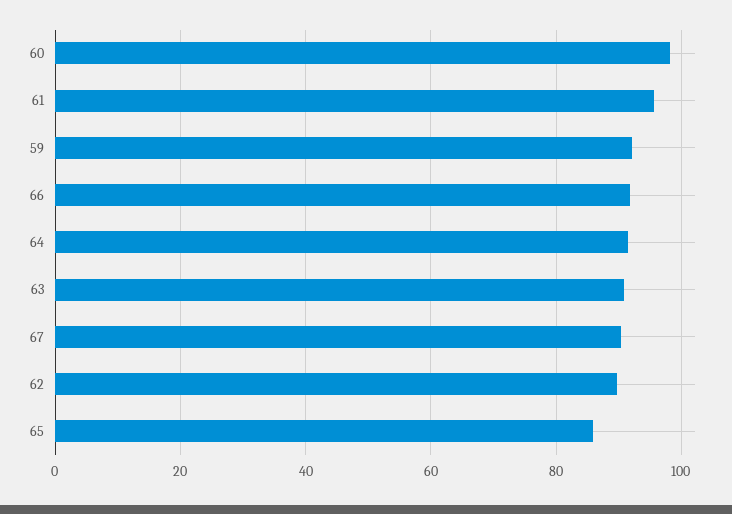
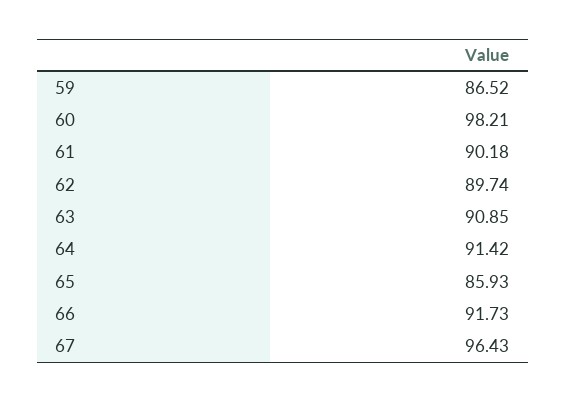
61: 96 -> 90.18
59: 92 -> 86.52
67: 90 -> 96.43

